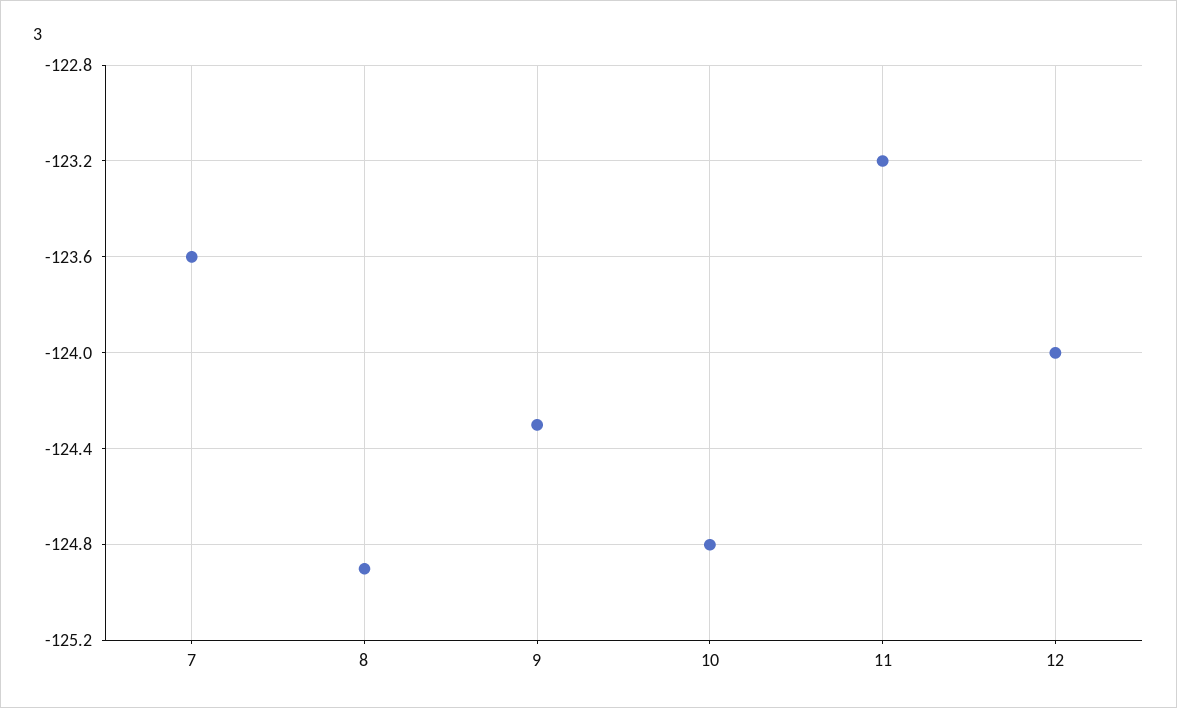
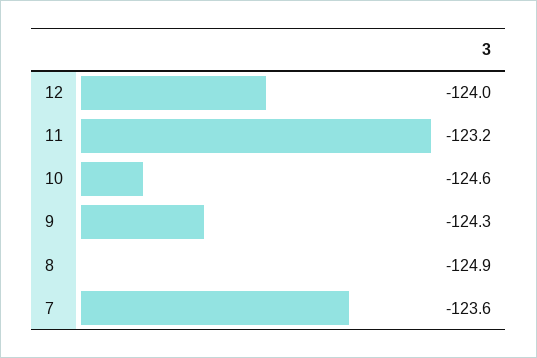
10: -124.8 -> -124.6

